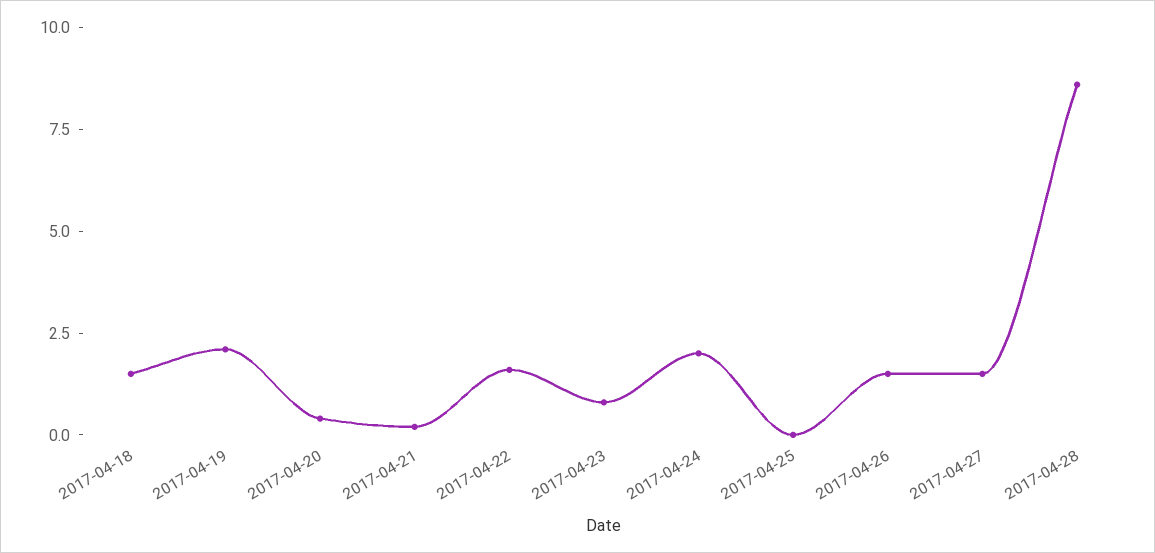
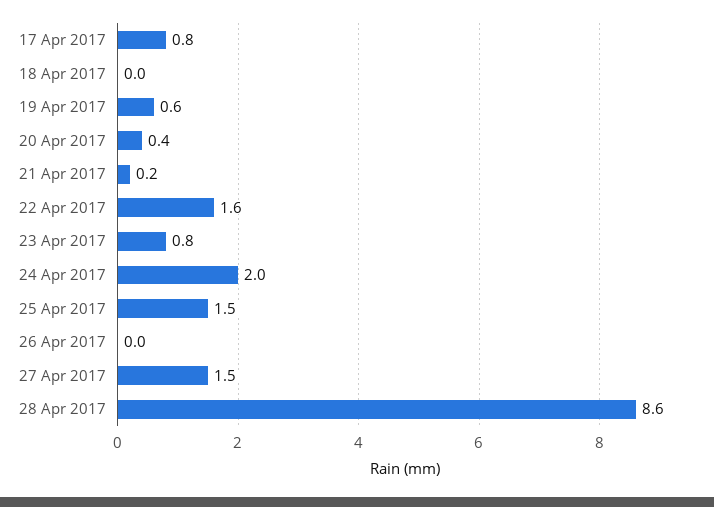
2017-04-18: 1.5 -> 0
2017-04-19: 2 -> 0.6
2017-04-25: 0 -> 1.5
2017-04-26: 1.5 -> 0
17 Apr 2017: none -> 0.8

